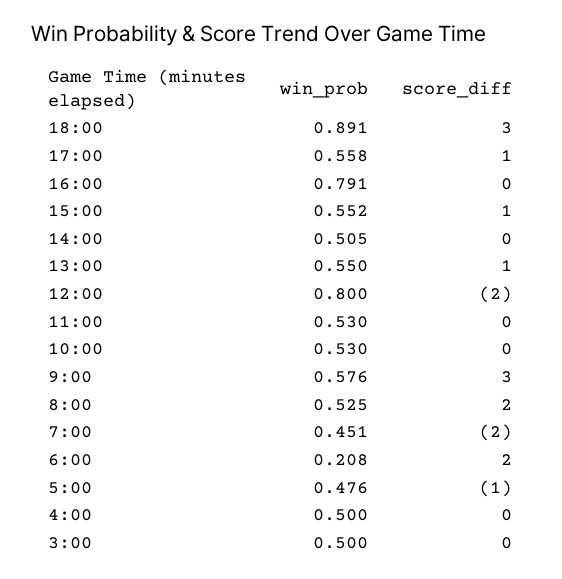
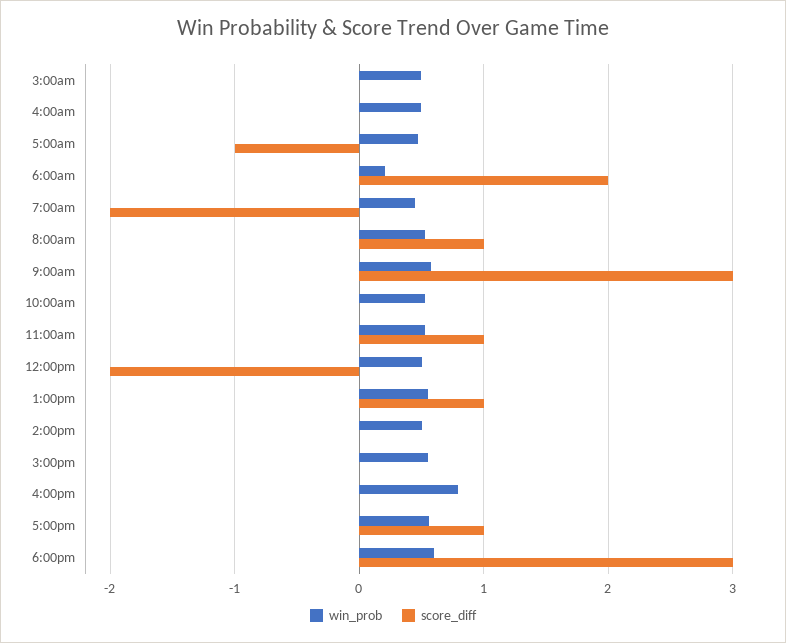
win_prob, 18:00: 0.891 -> 0.6
score_diff, 15:00: 1 -> 0
win_prob, 12:00: 0.8 -> 0.5
score_diff, 11:00: 0 -> 1
score_diff, 8:00: 2 -> 1

